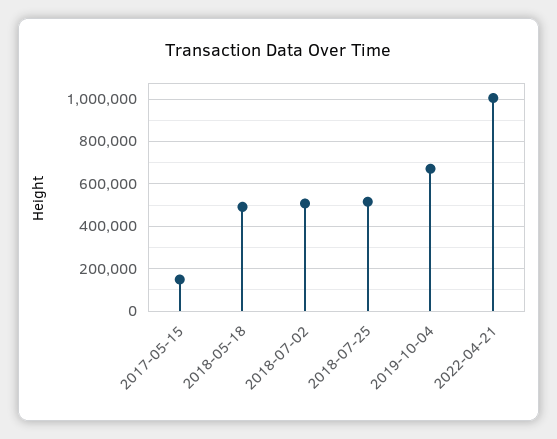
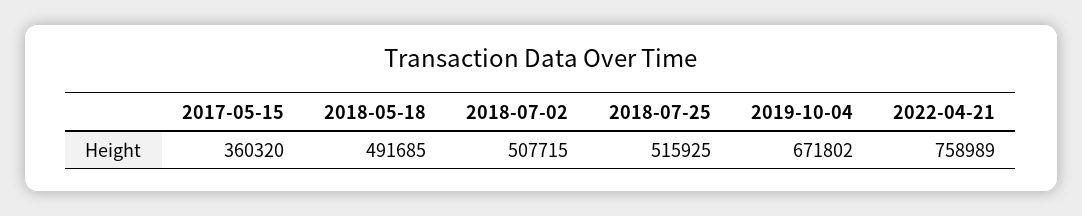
2017-05-15: 150000 -> 360320
2022-04-21: 1000000 -> 758989

